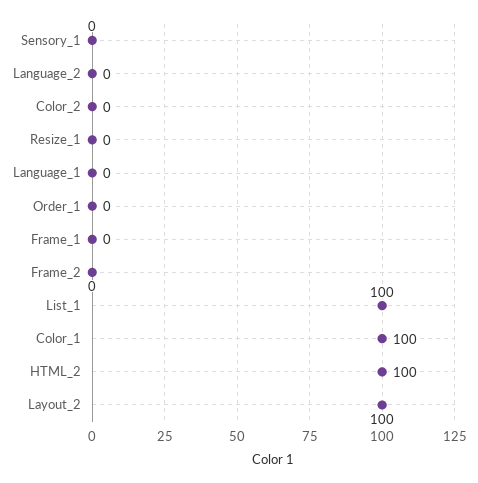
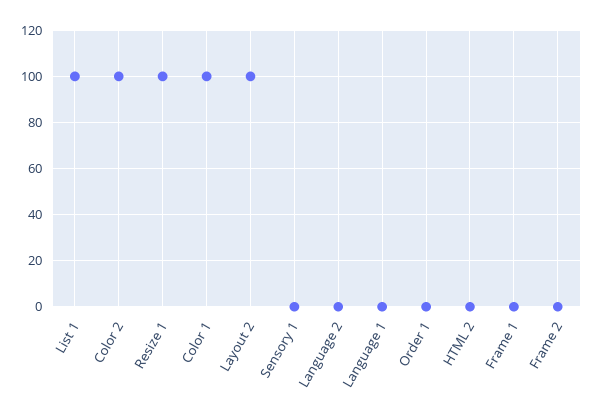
Color_2: 0 -> 100
Resize_1: 0 -> 100
HTML_2: 100 -> 0

